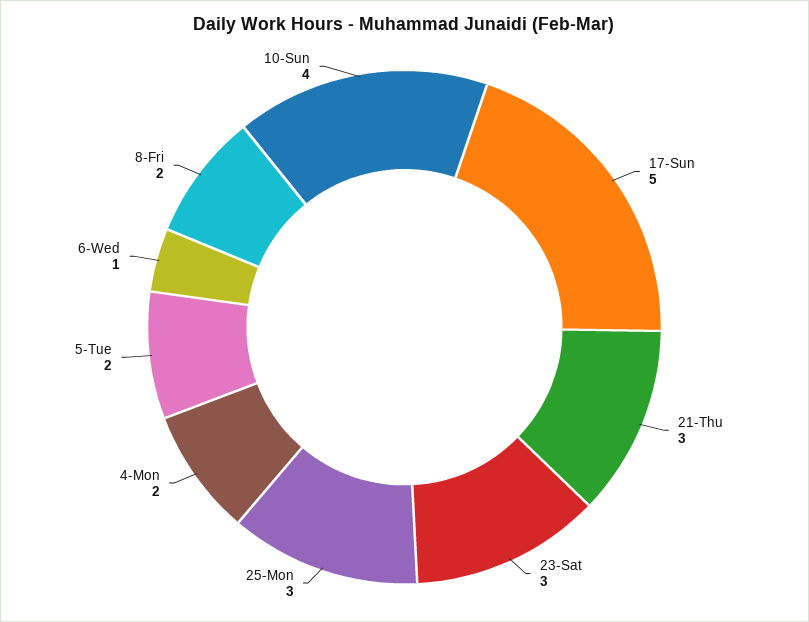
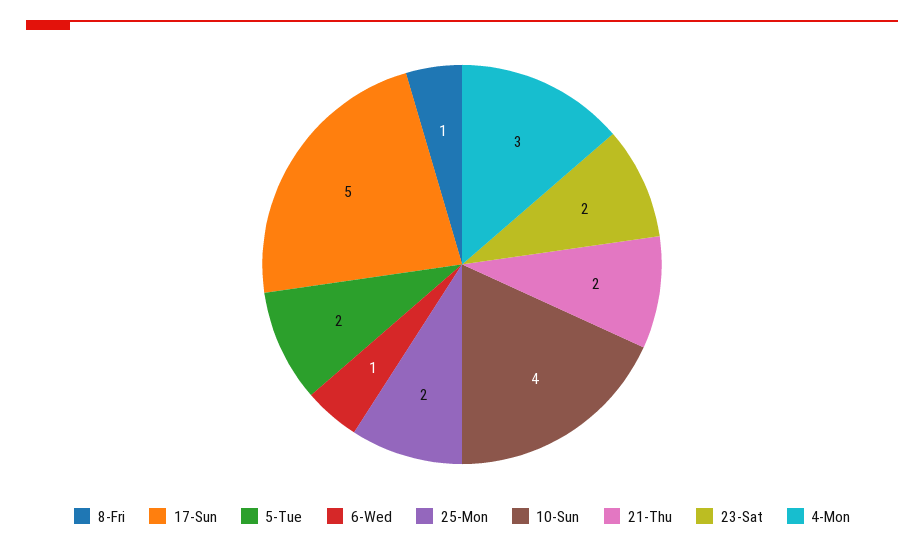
21-Thu: 3 -> 2
23-Sat: 3 -> 2
25-Mon: 3 -> 2
4-Mon: 2 -> 3
8-Fri: 2 -> 1

